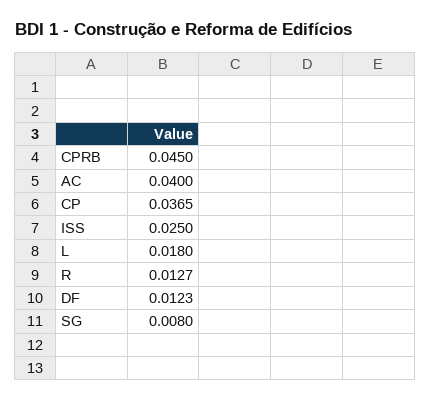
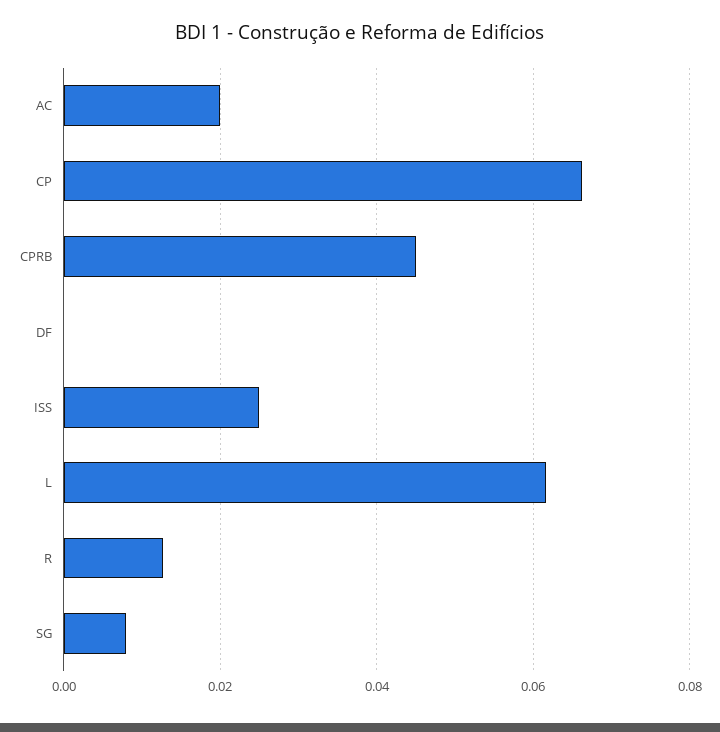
AC: 0.04 -> 0.02
CP: 0.0365 -> 0.066
L: 0.018 -> 0.062
DF: 0.0123 -> 0

